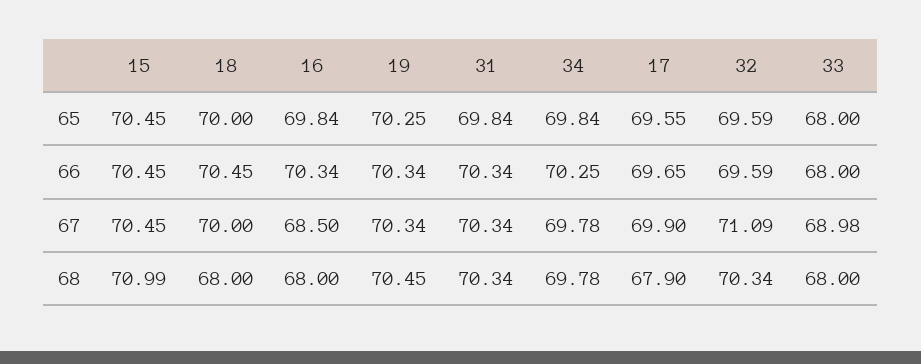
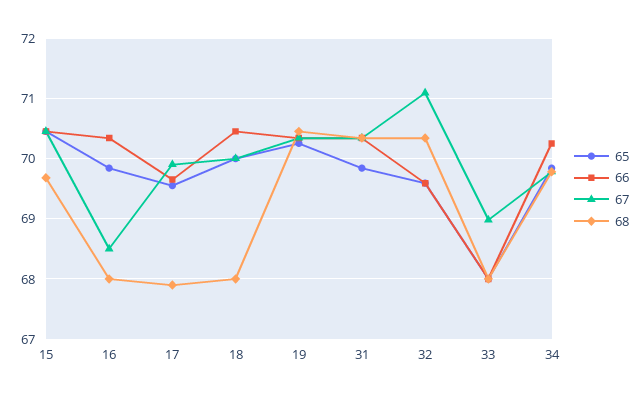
68, 15: 70.99 -> 69.7

